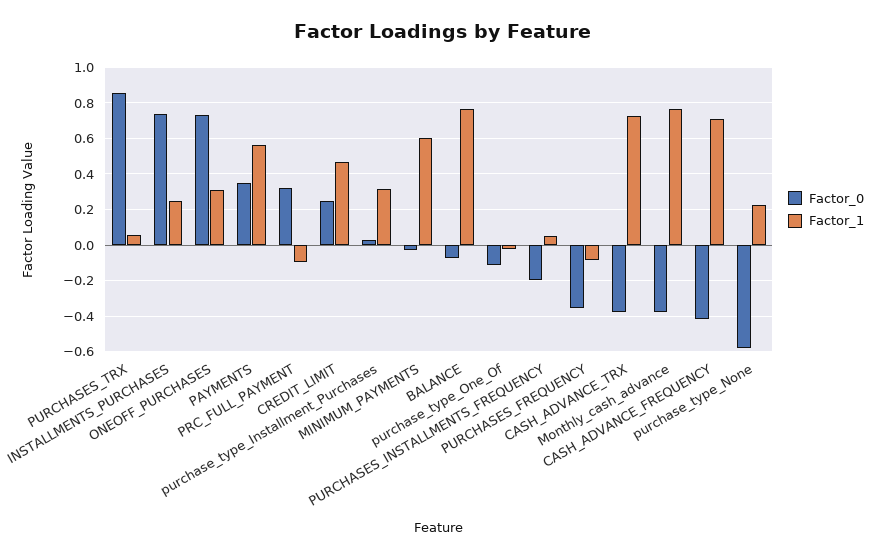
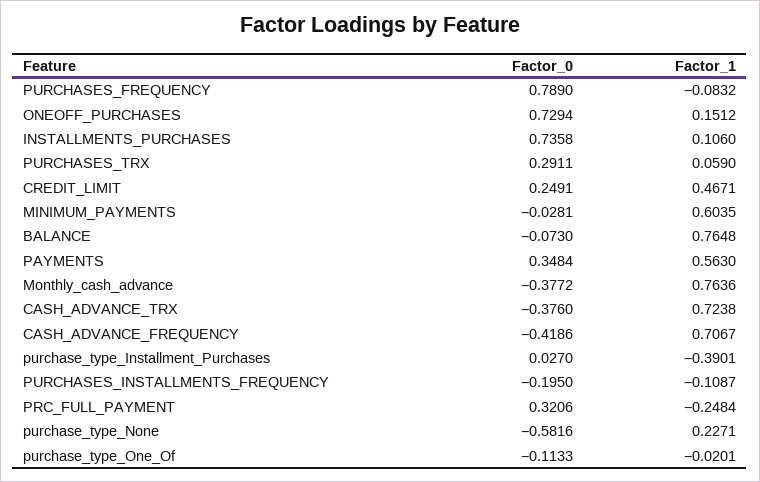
Factor_0, PURCHASES_TRX: 0.85 -> 0.2911
Factor_1, INSTALLMENTS_PURCHASES: 0.25 -> 0.106
Factor_1, ONEOFF_PURCHASES: 0.3 -> 0.1512
Factor_1, PRC_FULL_PAYMENT: -0.1 -> -0.2484
Factor_1, purchase_type_Installment_Purchases: 0.3 -> -0.3901
Factor_1, PURCHASES_INSTALLMENTS_FREQUENCY: 0.05 -> -0.1087
Factor_0, PURCHASES_FREQUENCY: -0.35 -> 0.789

